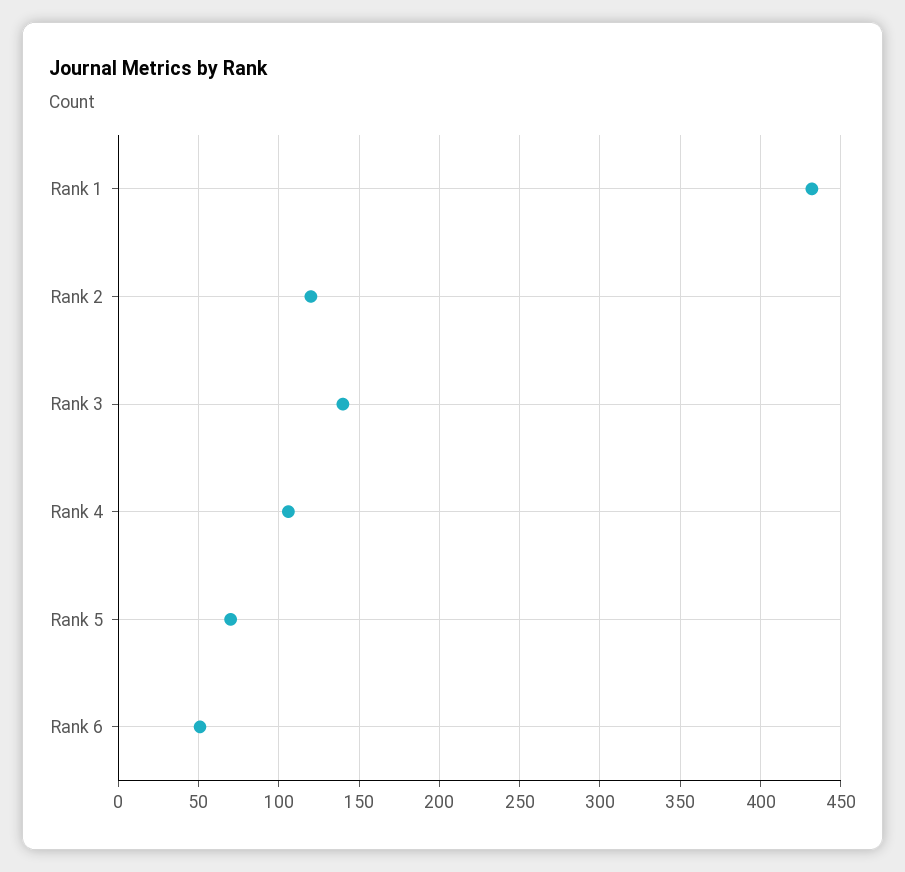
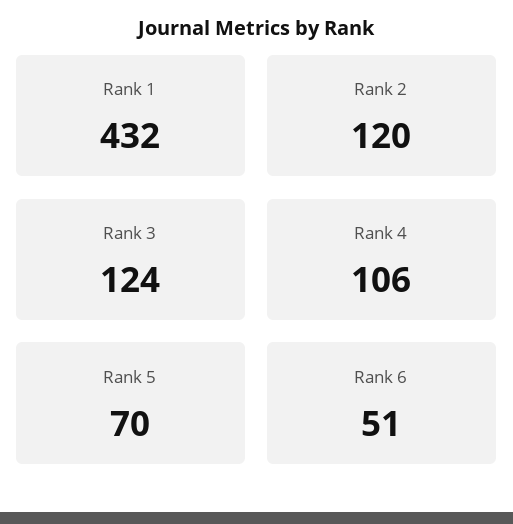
Rank 3: 140 -> 124

